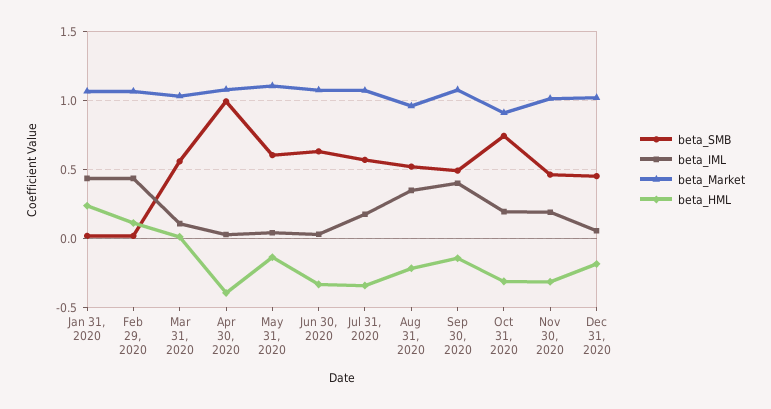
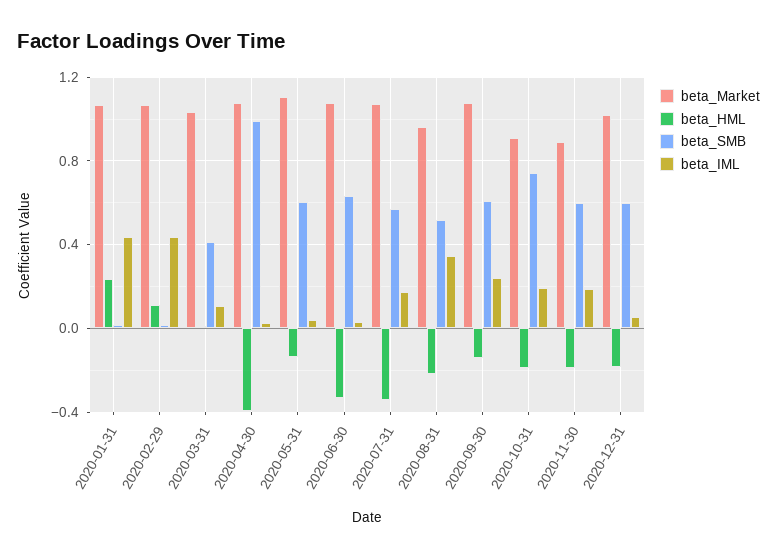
beta_SMB, Mar 31, 2020: 0.55 -> 0.4
beta_SMB, Sep 30, 2020: 0.5 -> 0.6
beta_IML, Sep 30, 2020: 0.4 -> 0.25
beta_HML, Oct 31, 2020: -0.3 -> -0.2
beta_SMB, Nov 30, 2020: 0.45 -> 0.6
beta_Market, Nov 30, 2020: 1 -> 0.9
beta_HML, Nov 30, 2020: -0.3 -> -0.2
beta_SMB, Dec 31, 2020: 0.45 -> 0.6

